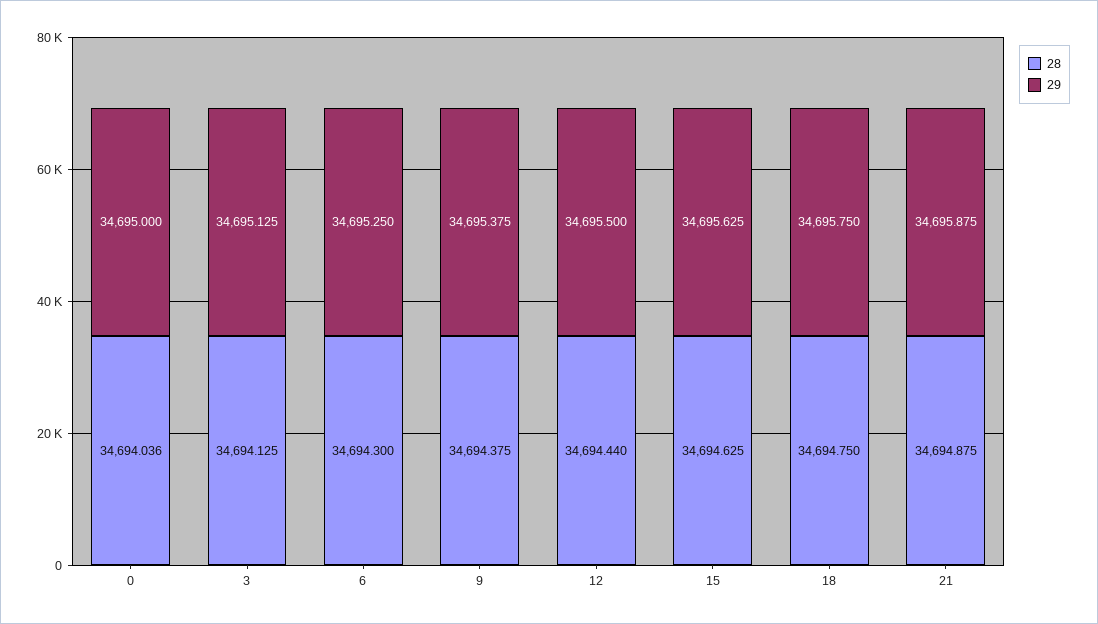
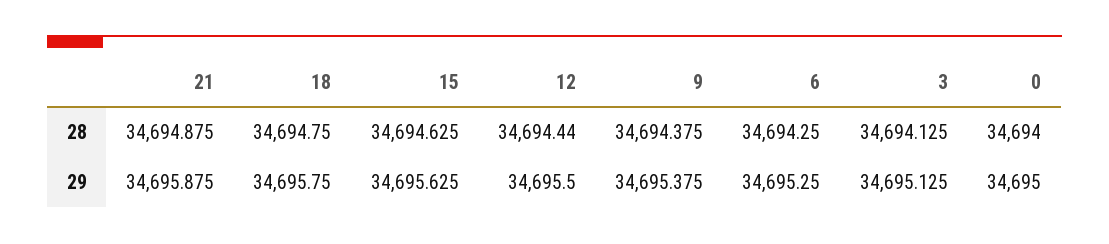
28, 0: 34694.036 -> 34694
28, 6: 34694.3 -> 34694.25

